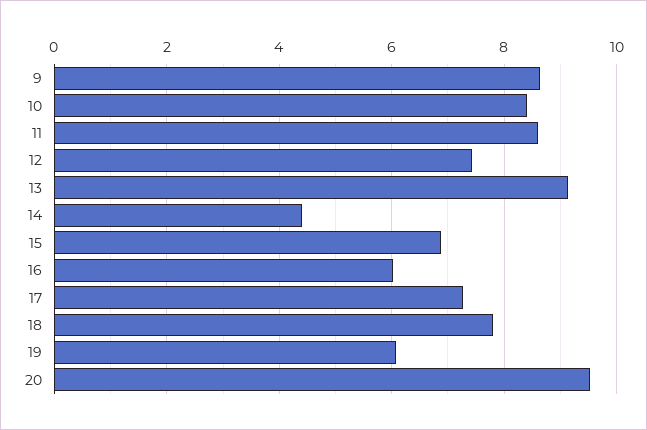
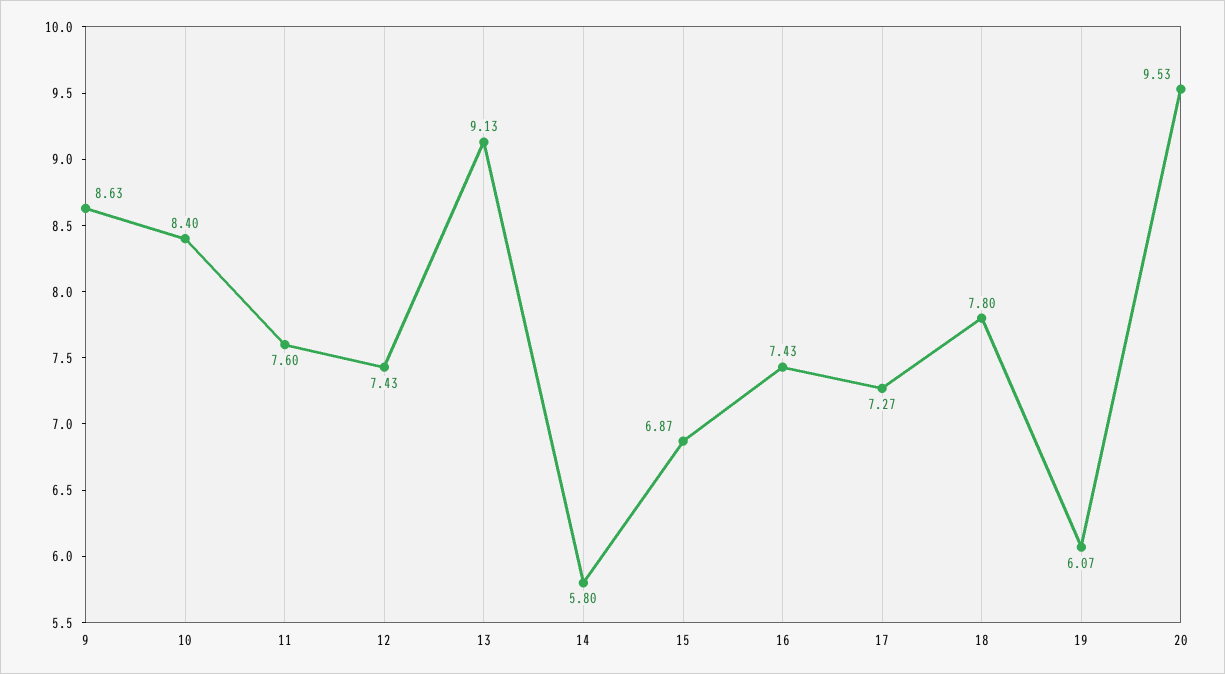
11: 8.6 -> 7.6
14: 4.4 -> 5.8
16: 6 -> 7.43

